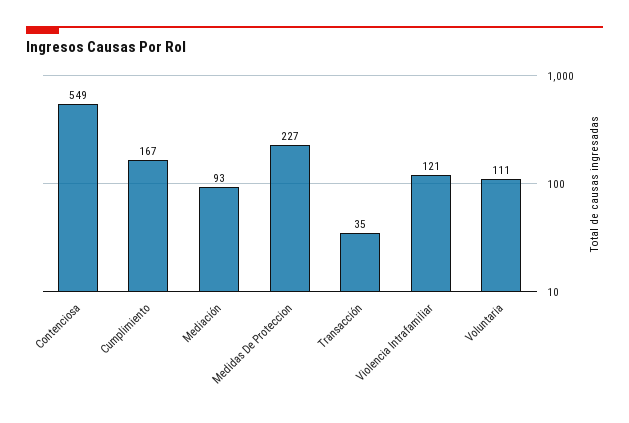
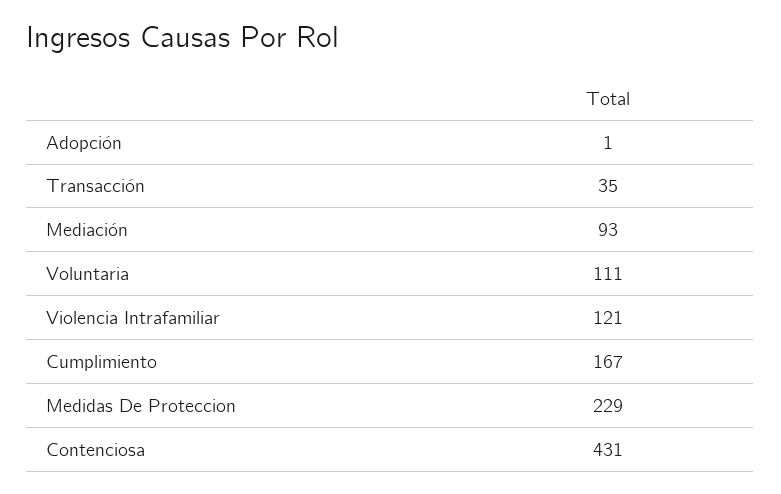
Contenciosa: 549 -> 431
Medidas De Proteccion: 227 -> 229
Adopción: none -> 1

